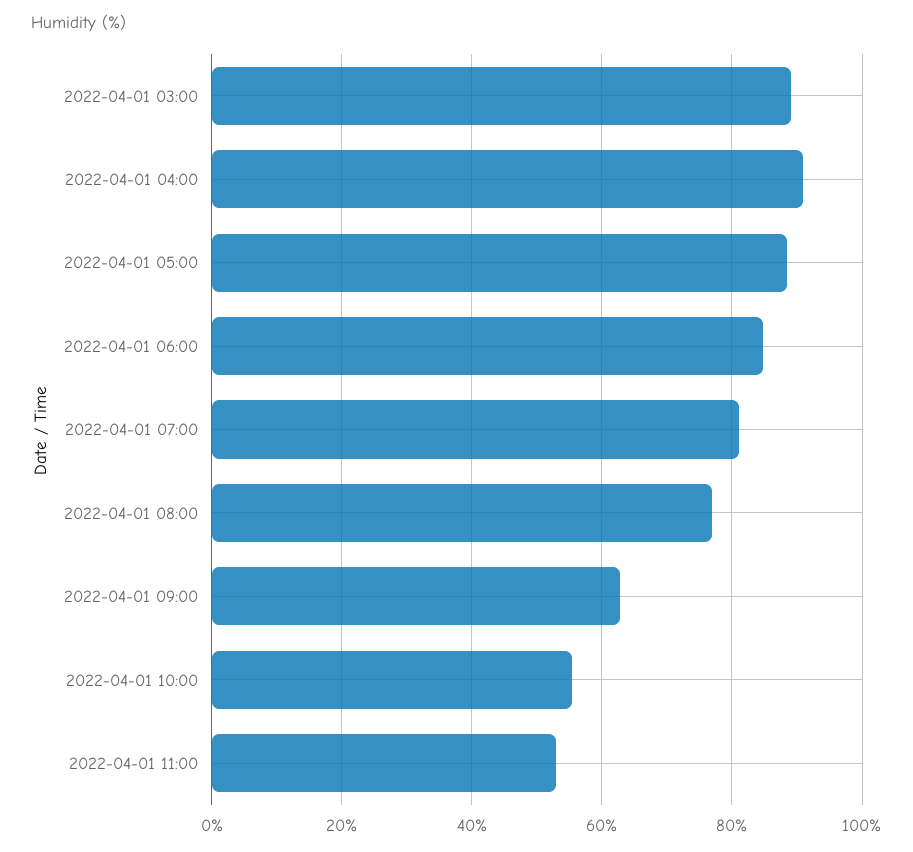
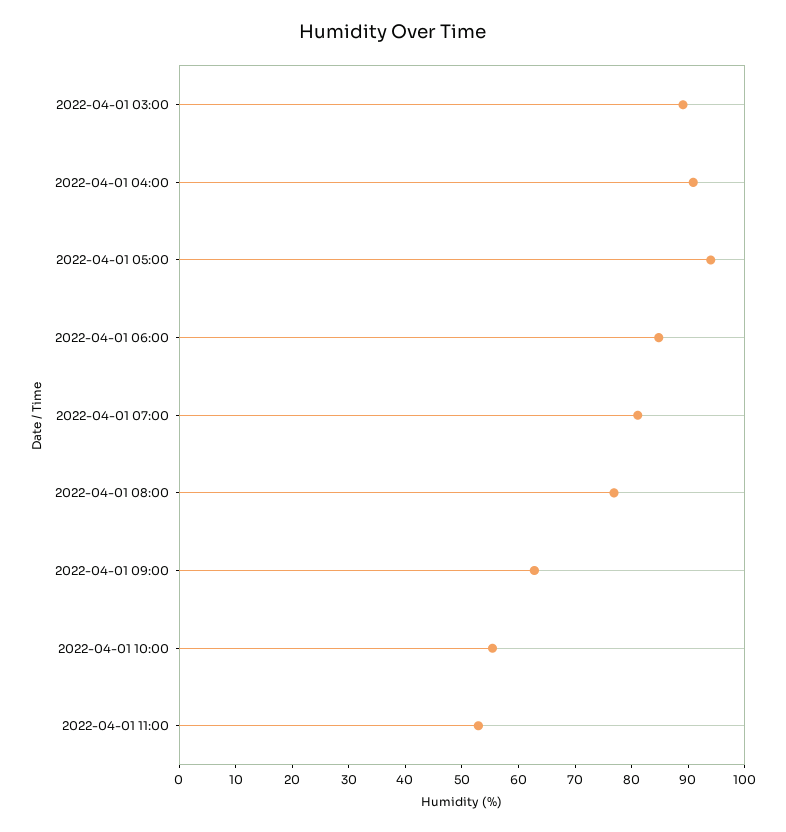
2022-04-01 05:00: 88 -> 94

